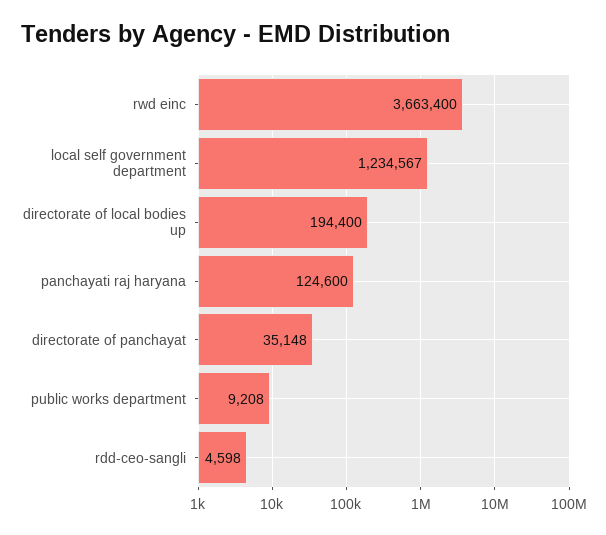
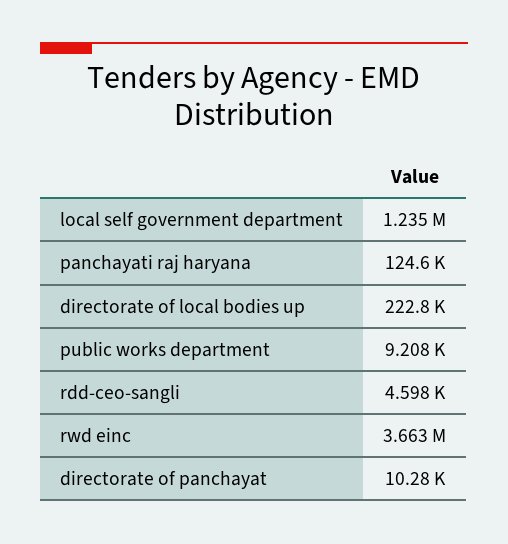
directorate of local bodies up: 194400 -> 222800
directorate of panchayat: 35148 -> 10280

